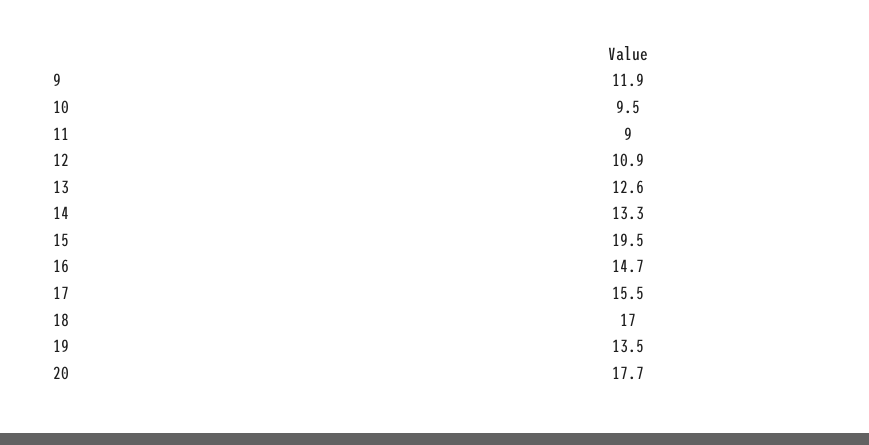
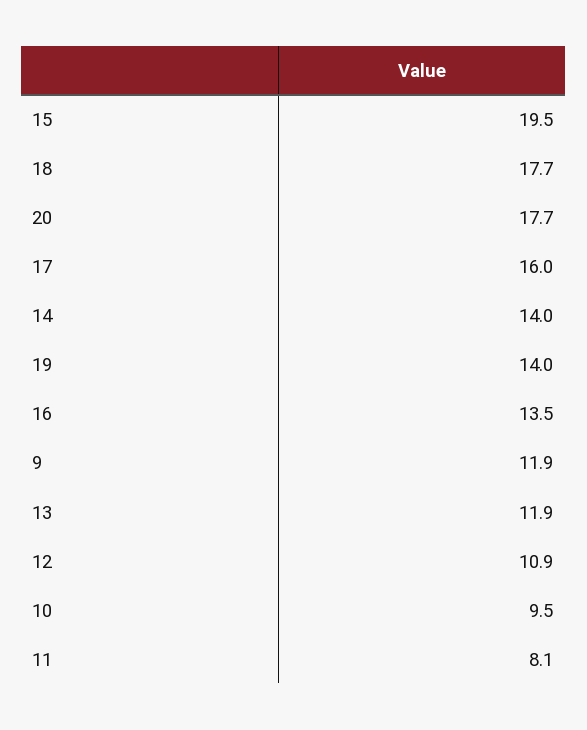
11: 9 -> 8.1
13: 12.6 -> 11.9
14: 13.3 -> 14
16: 14.7 -> 13.5
17: 15.5 -> 16
18: 17 -> 17.7
19: 13.5 -> 14

